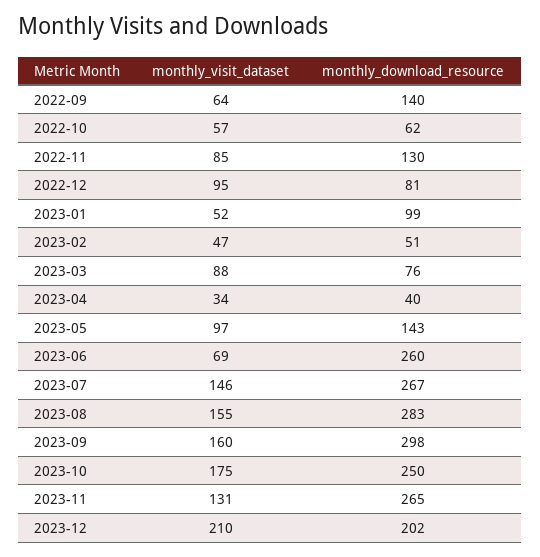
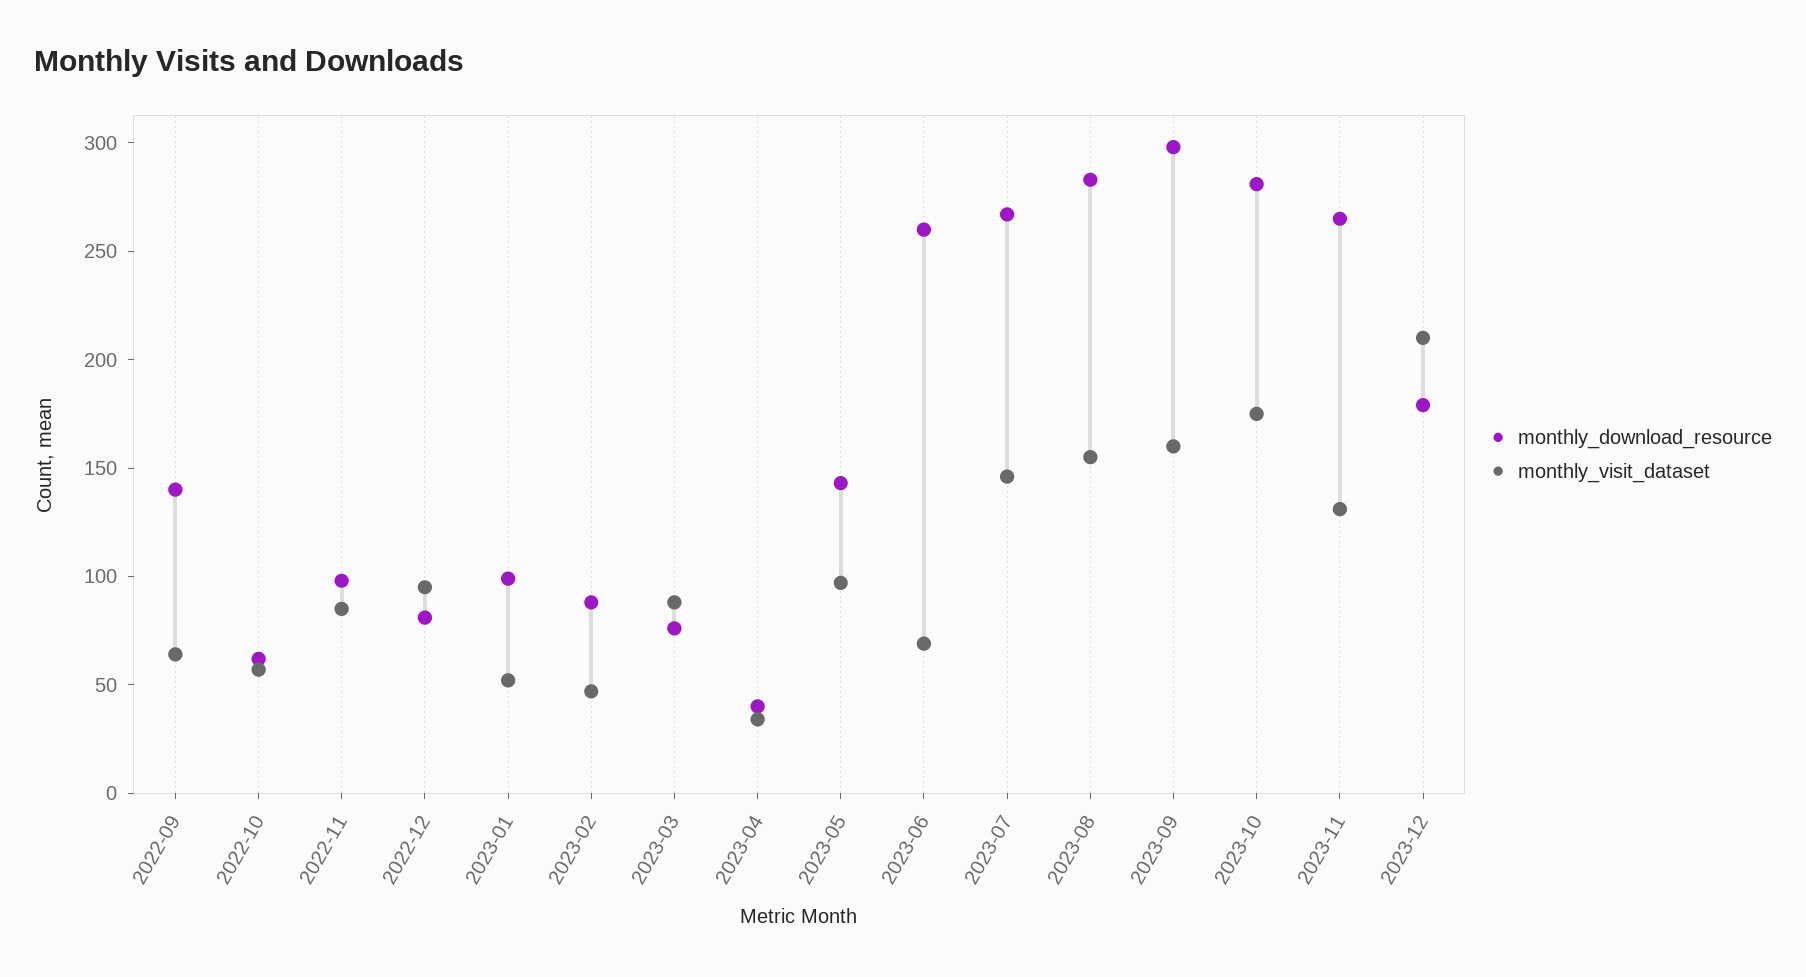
monthly_download_resource, 2022-11: 130 -> 100
monthly_download_resource, 2023-02: 51 -> 90
monthly_download_resource, 2023-10: 250 -> 280
monthly_download_resource, 2023-12: 202 -> 180

